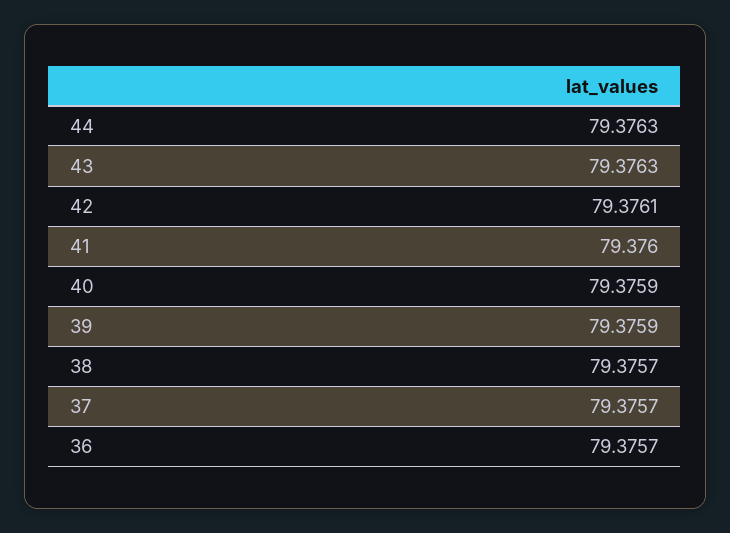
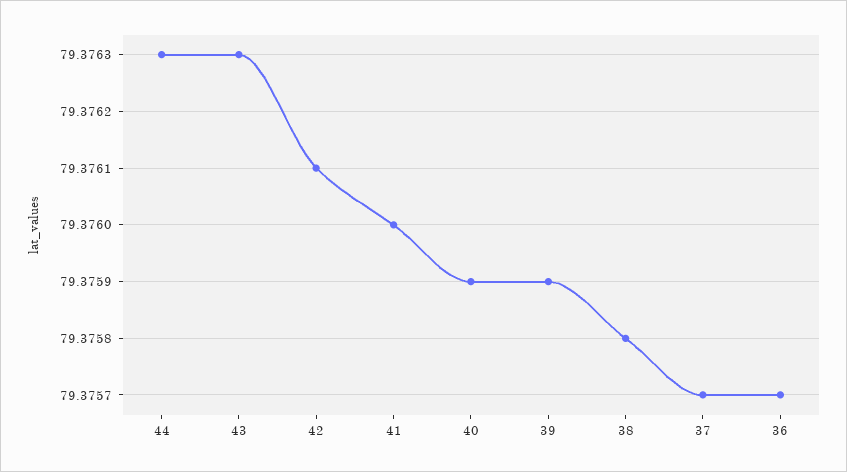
38: 79.3757 -> 79.3758

